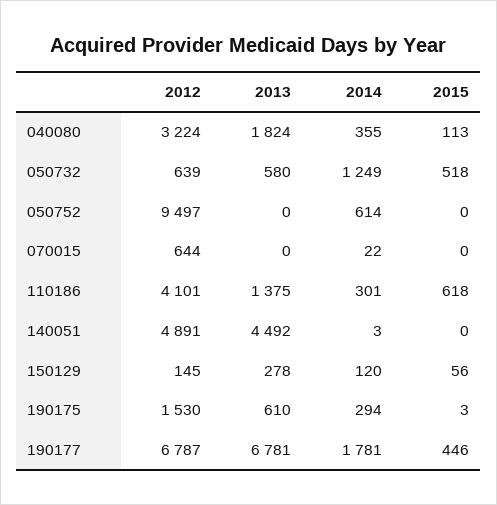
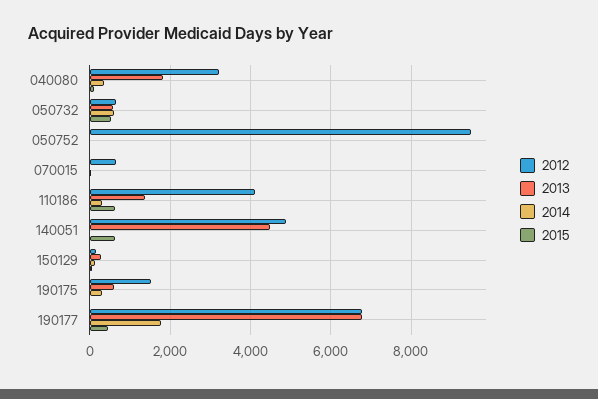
2014, 050732: 1249 -> 600
2014, 050752: 614 -> 0
2015, 140051: 0 -> 600

